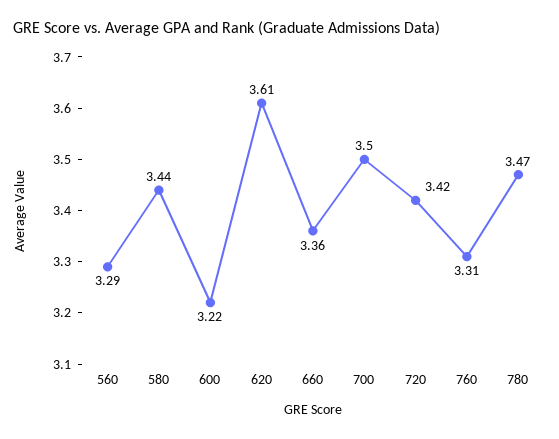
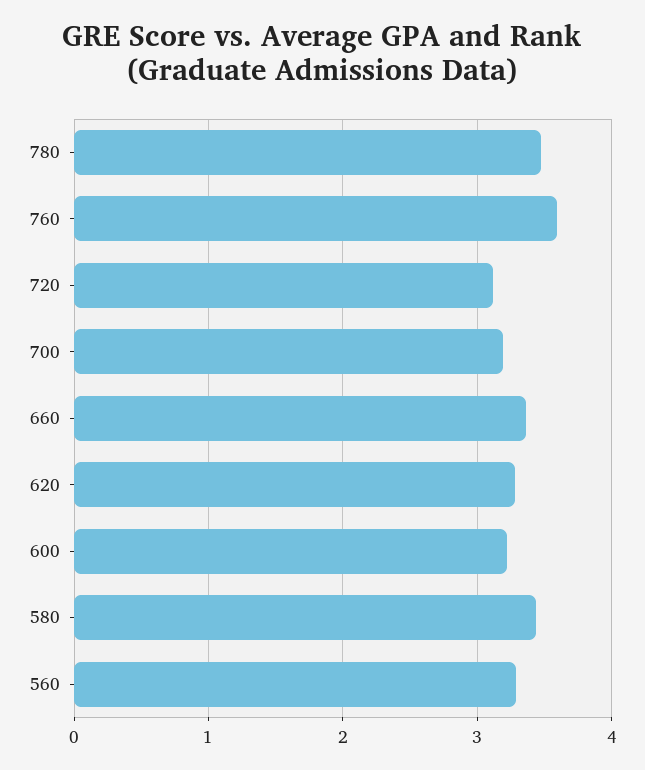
620: 3.61 -> 3.3
700: 3.5 -> 3.2
720: 3.42 -> 3.1
760: 3.31 -> 3.6

